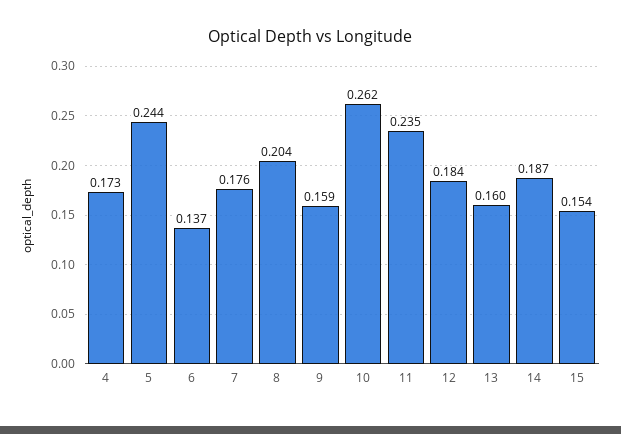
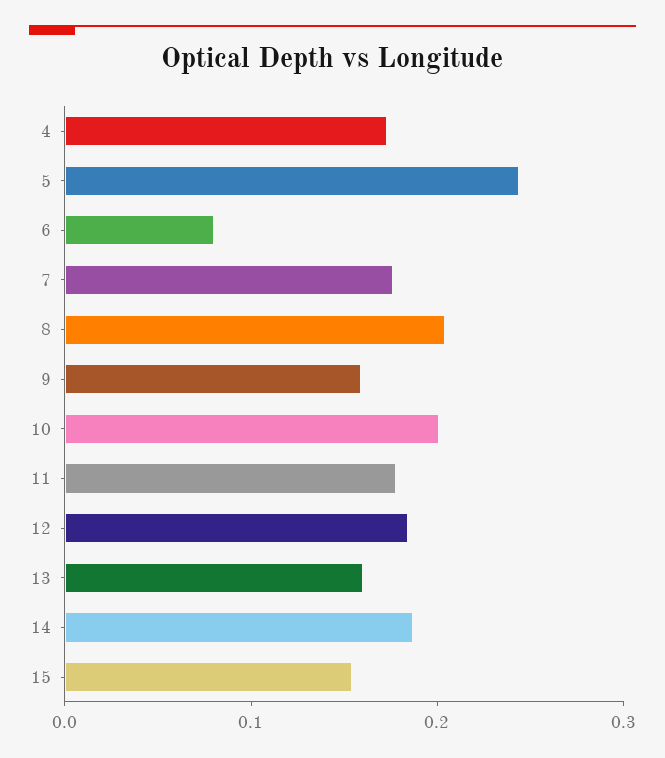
6: 0.137 -> 0.08
10: 0.262 -> 0.2
11: 0.235 -> 0.18

